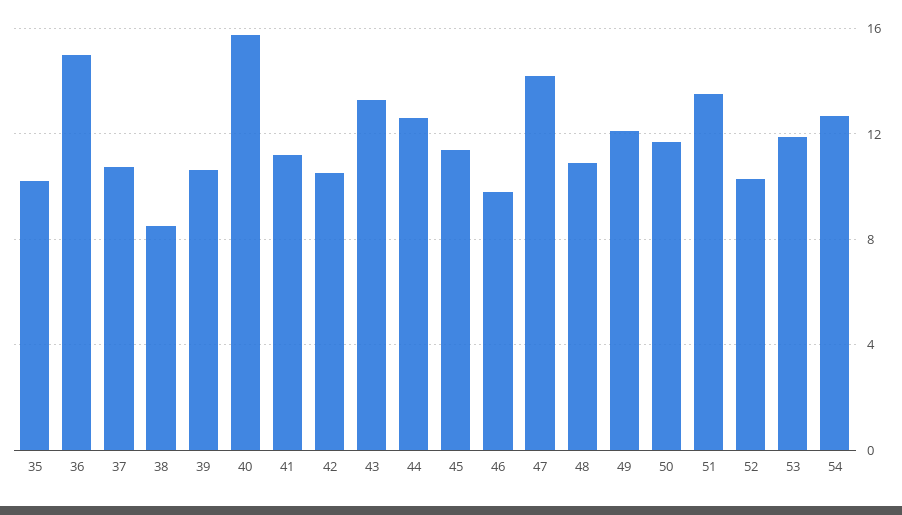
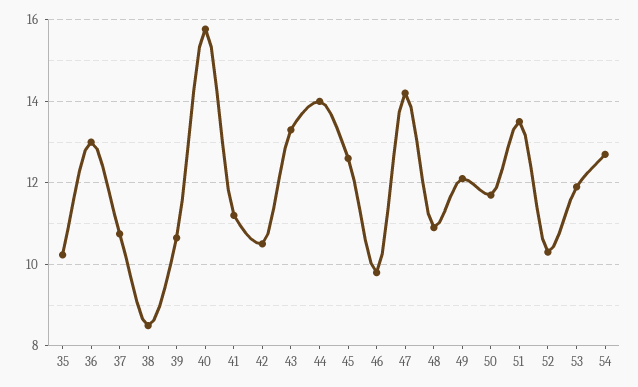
36: 15 -> 13
44: 12.5 -> 14
45: 11.5 -> 12.6

